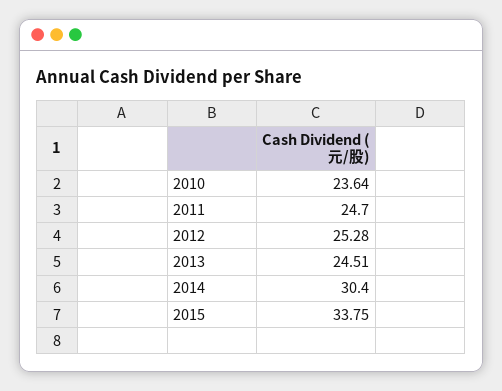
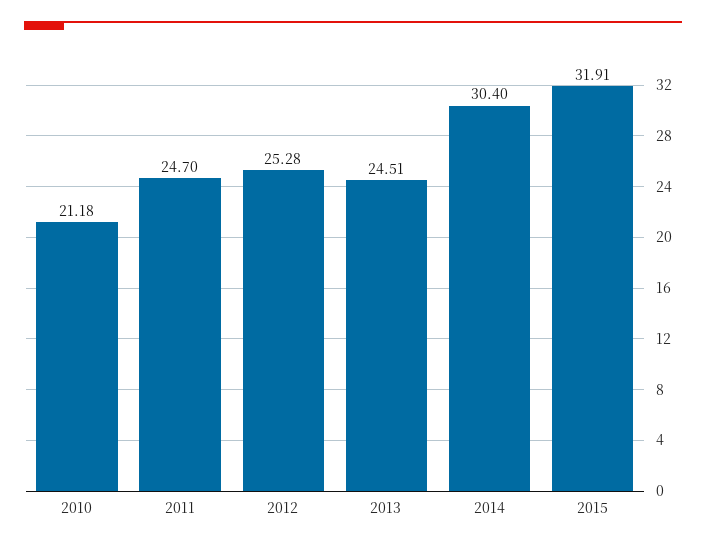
2010: 23.64 -> 21.18
2015: 33.75 -> 31.91

